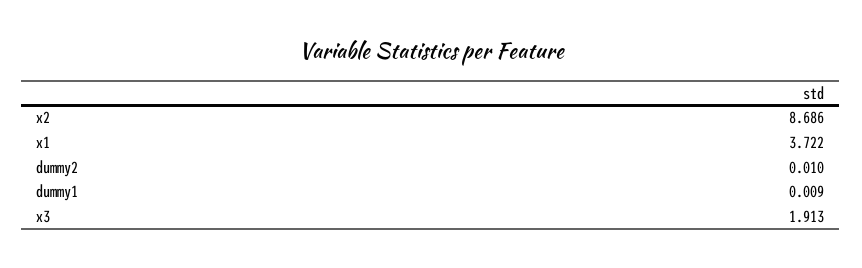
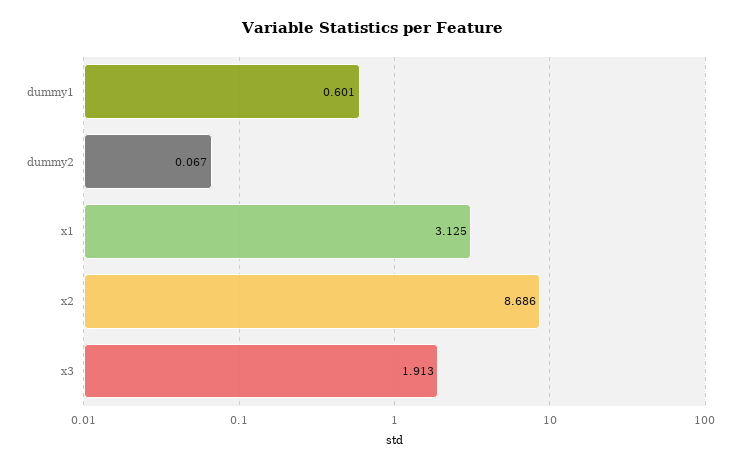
x1: 3.722 -> 3.125
dummy2: 0.01 -> 0.067
dummy1: 0.009 -> 0.601

